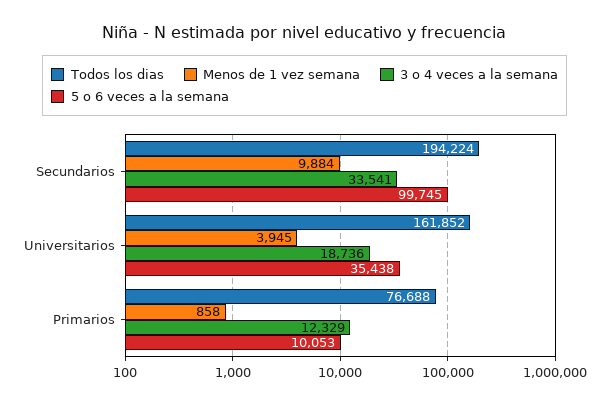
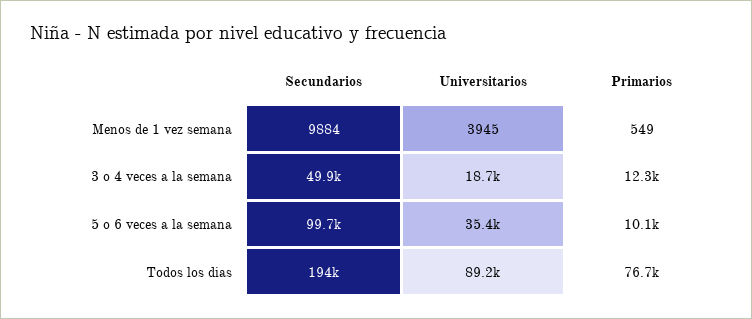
3 o 4 veces a la semana, Secundarios: 33541 -> 49900
Todos los dias, Universitarios: 161852 -> 89200
Menos de 1 vez semana, Primarios: 858 -> 549

